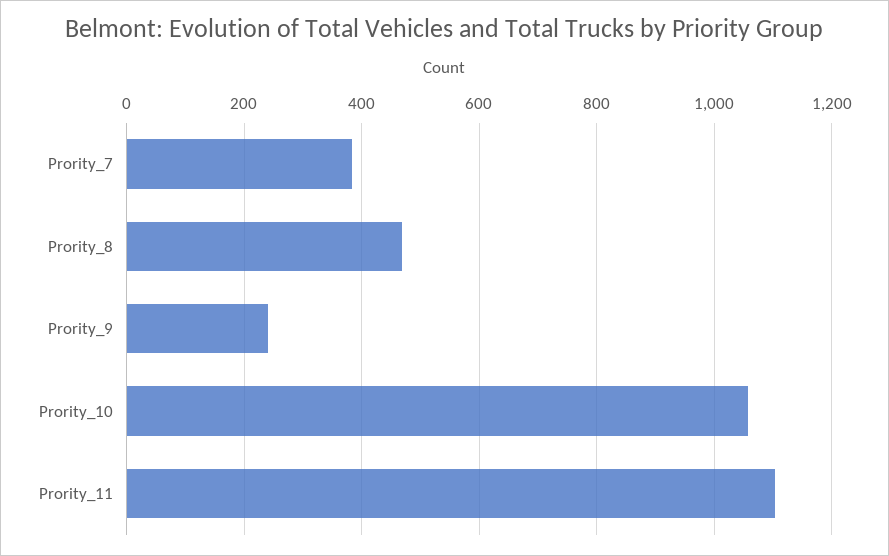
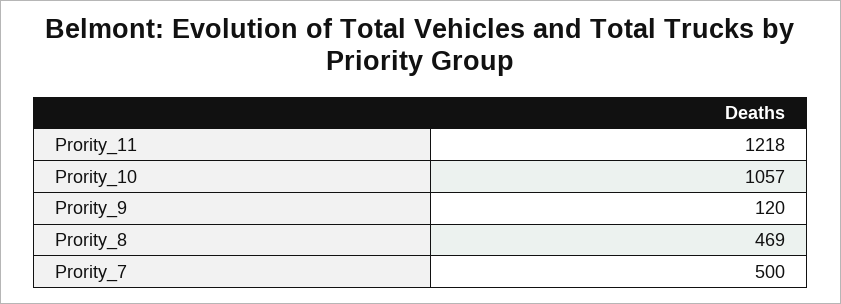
Prority_7: 380 -> 500
Prority_9: 240 -> 120
Prority_11: 1100 -> 1218

